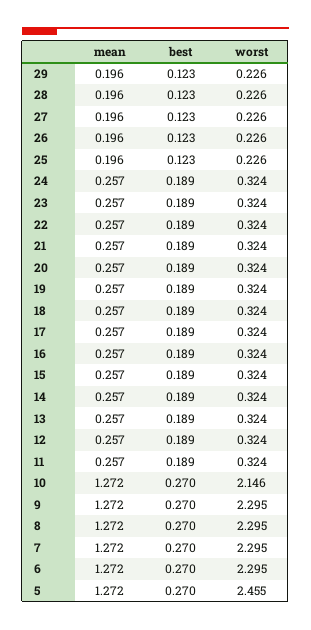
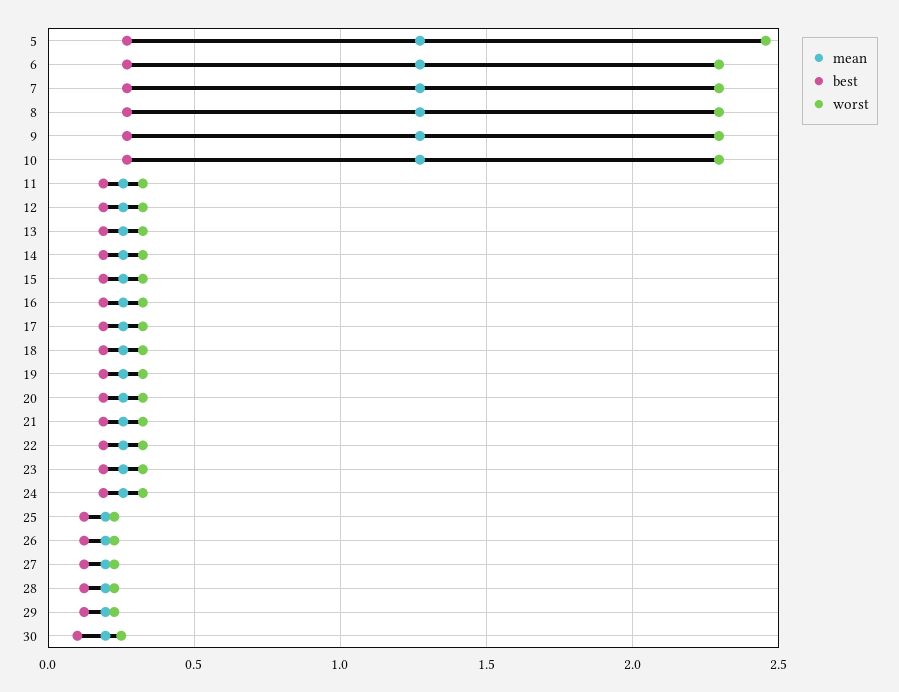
worst, 10: 2.146 -> 2.3
mean, 30: none -> 0.2
best, 30: none -> 0.1
worst, 30: none -> 0.25

